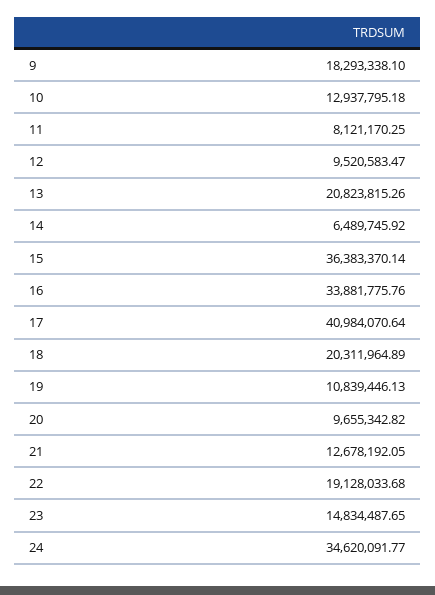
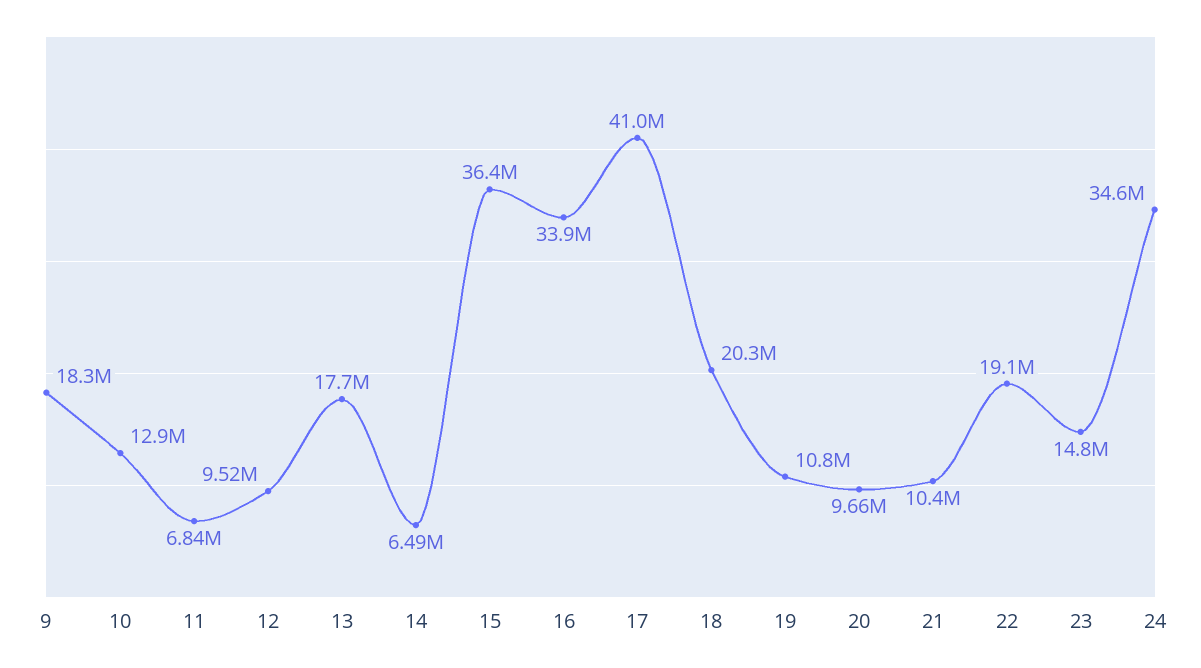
11: 8121170.25 -> 6840000
13: 20823815.26 -> 17700000
21: 12678192.05 -> 10400000

